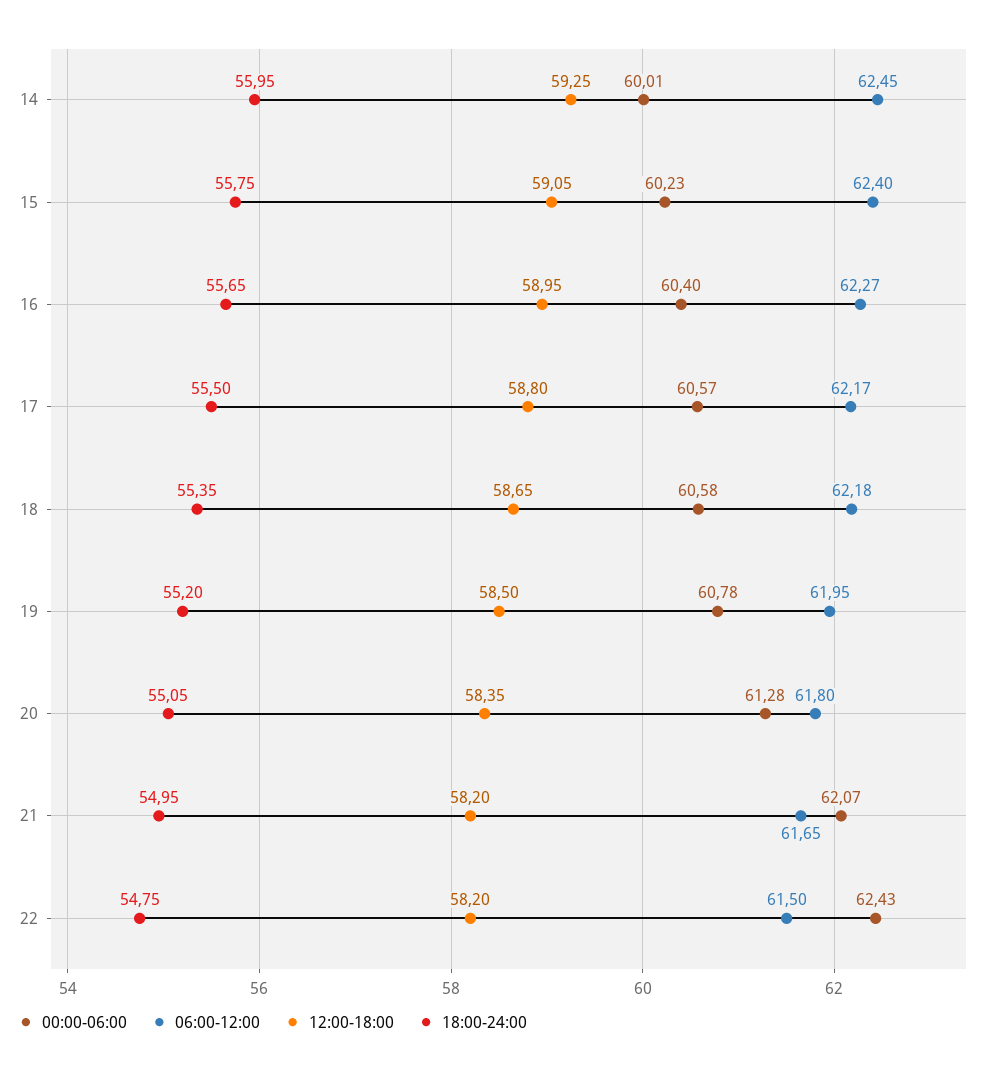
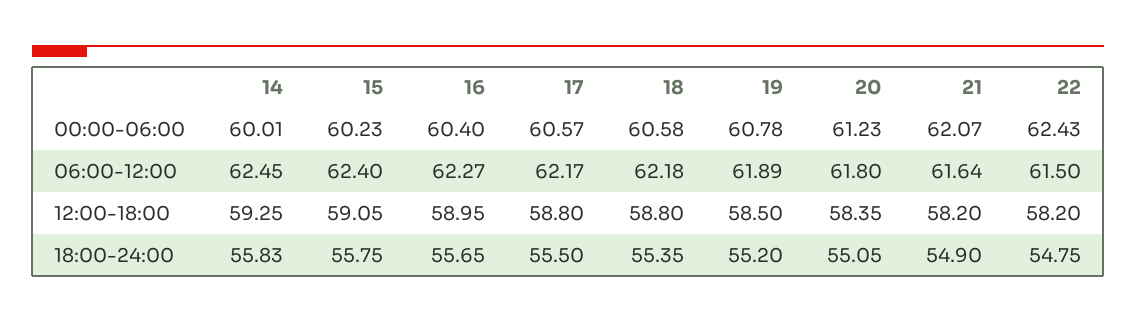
18:00-24:00, 14: 55.95 -> 55.83
12:00-18:00, 18: 58.65 -> 58.8
06:00-12:00, 19: 61.95 -> 61.89
00:00-06:00, 20: 61.28 -> 61.23
06:00-12:00, 21: 61.65 -> 61.64
18:00-24:00, 21: 54.95 -> 54.9

